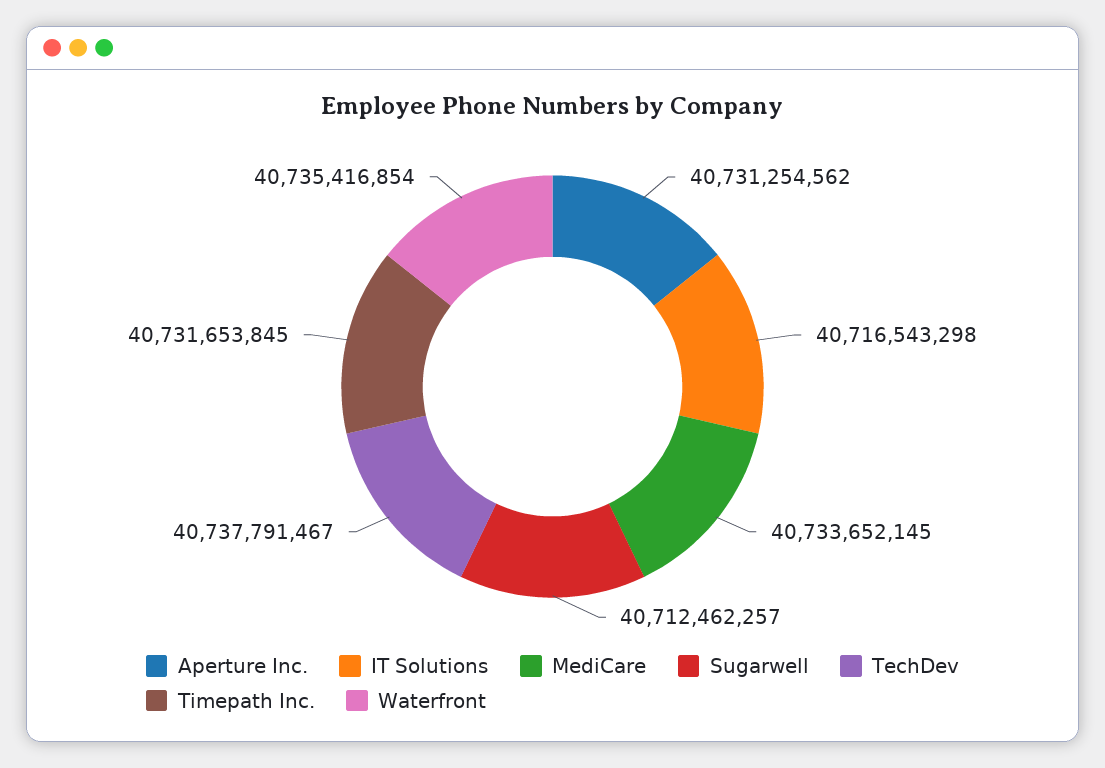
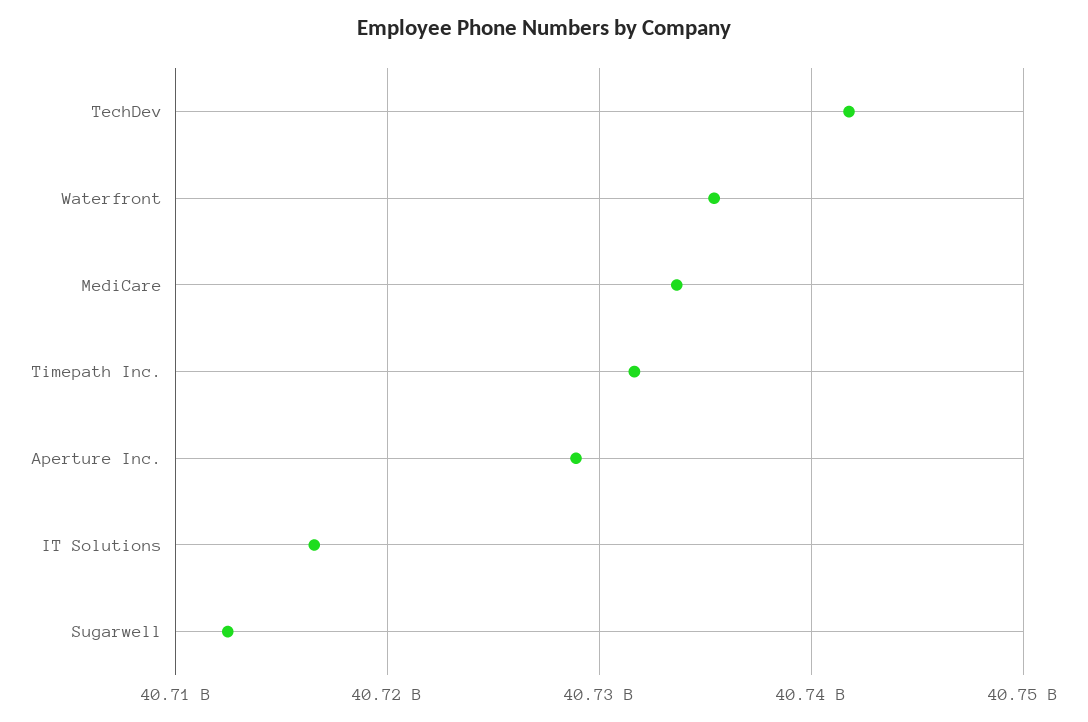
Aperture Inc.: 40731254562 -> 40729000000
TechDev: 40737791467 -> 40742000000

